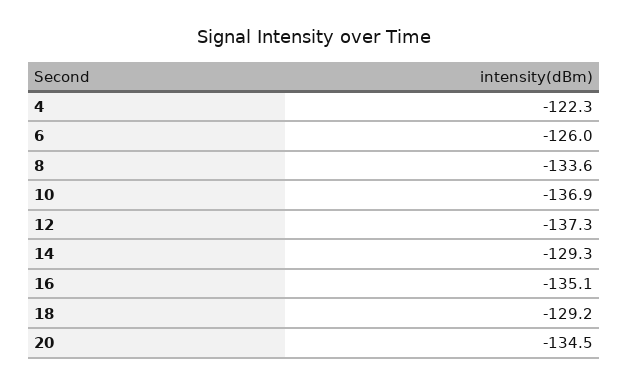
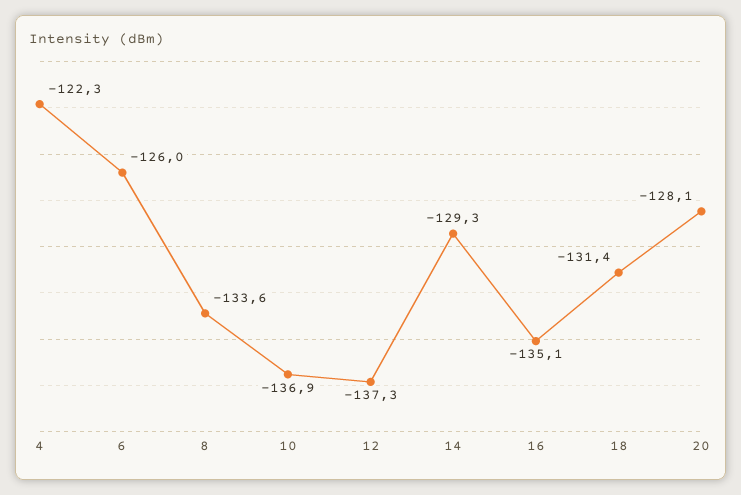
18: -129.2 -> -131.4
20: -134.5 -> -128.1

